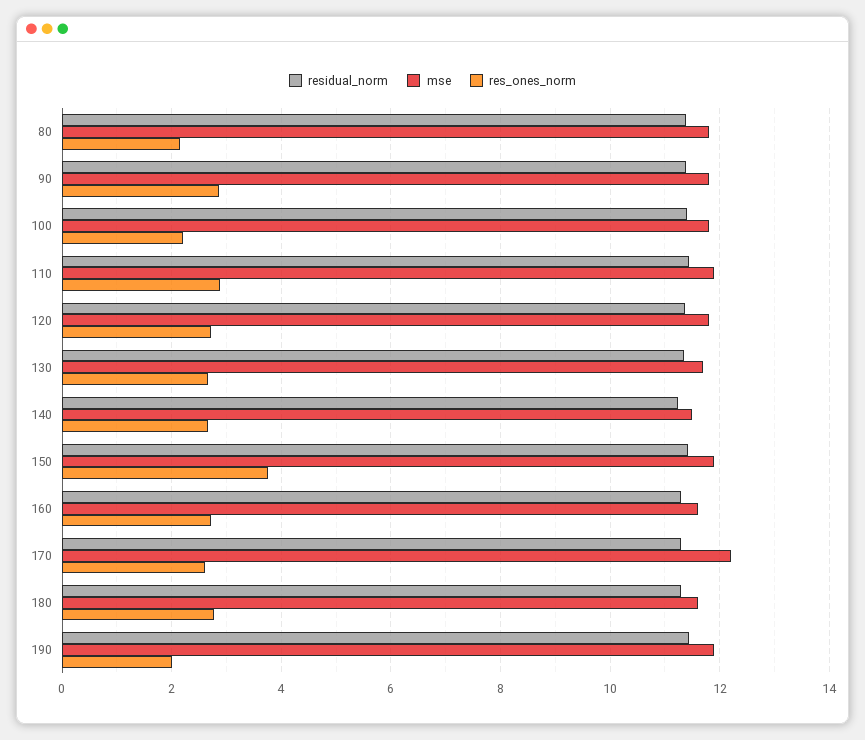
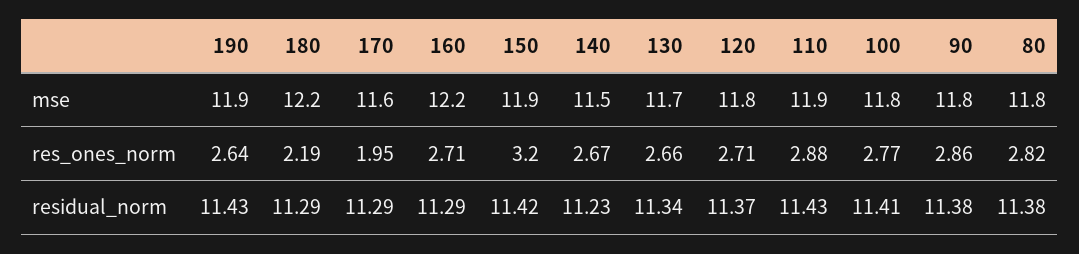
res_ones_norm, 80: 2.2 -> 2.82
res_ones_norm, 100: 2.2 -> 2.77
res_ones_norm, 150: 3.8 -> 3.2
mse, 160: 11.6 -> 12.2
mse, 170: 12.2 -> 11.6
res_ones_norm, 170: 2.6 -> 1.95
mse, 180: 11.6 -> 12.2
res_ones_norm, 180: 2.8 -> 2.19
res_ones_norm, 190: 2 -> 2.64

